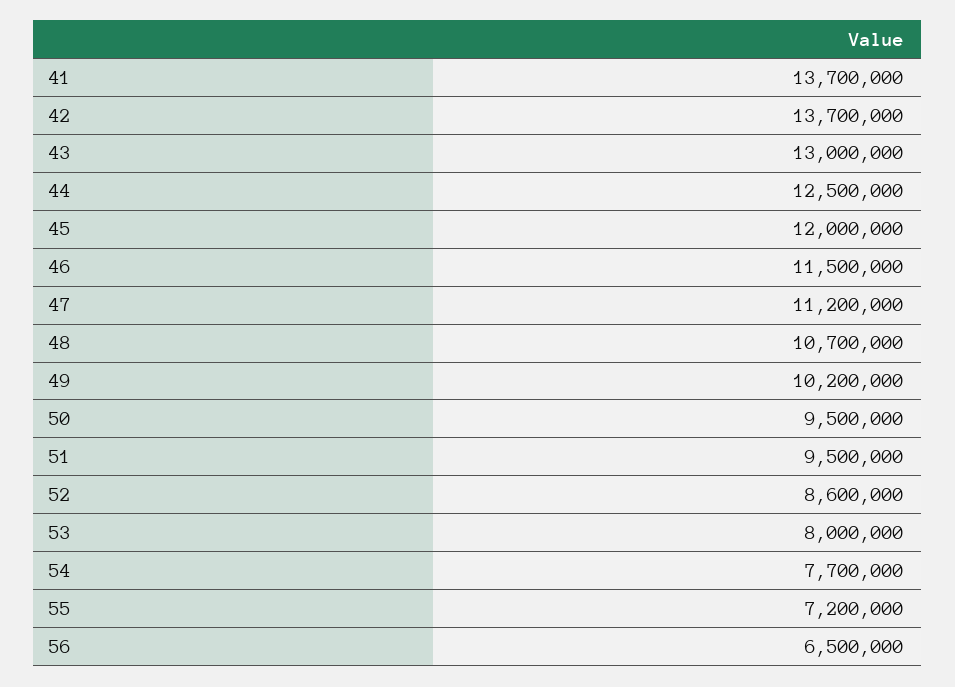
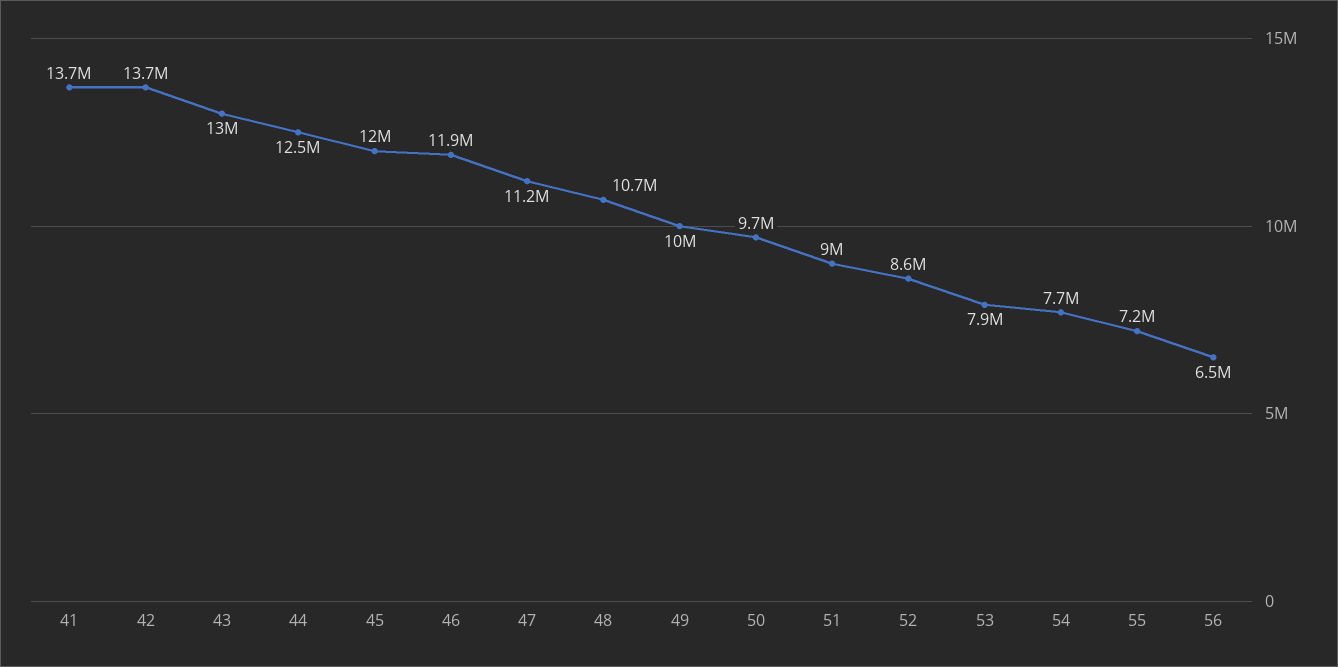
46: 11500000 -> 11900000
49: 10200000 -> 10000000
50: 9500000 -> 9700000
51: 9500000 -> 9000000
53: 8000000 -> 7900000

